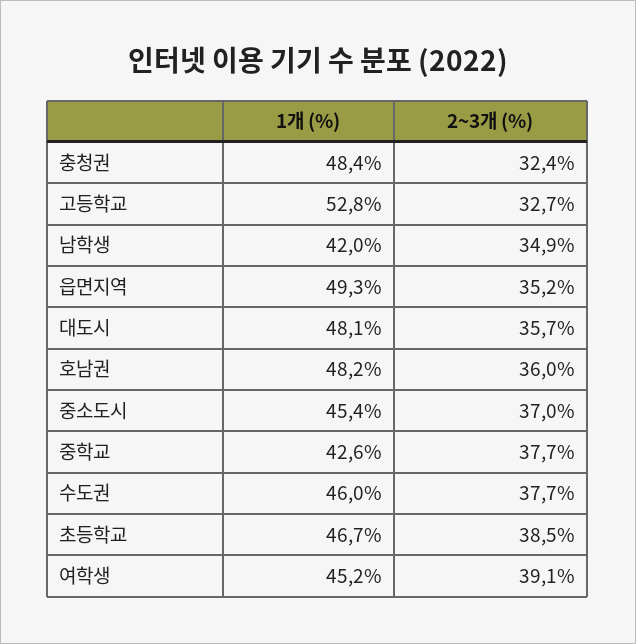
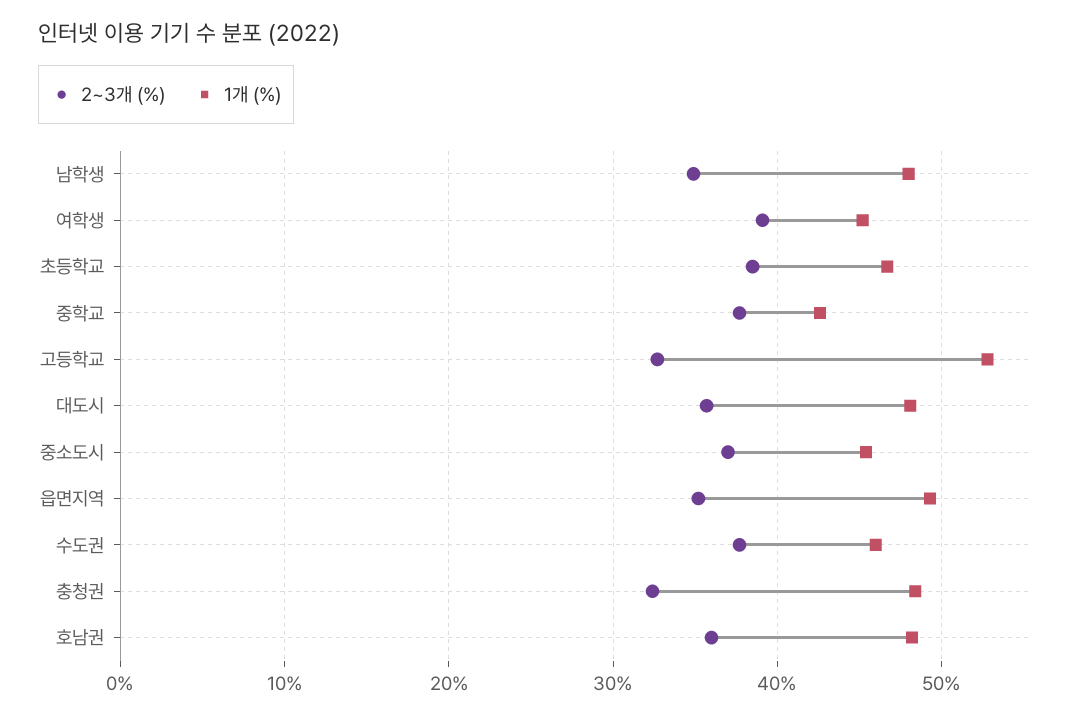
1개 (%), 남학생: 42 -> 48

